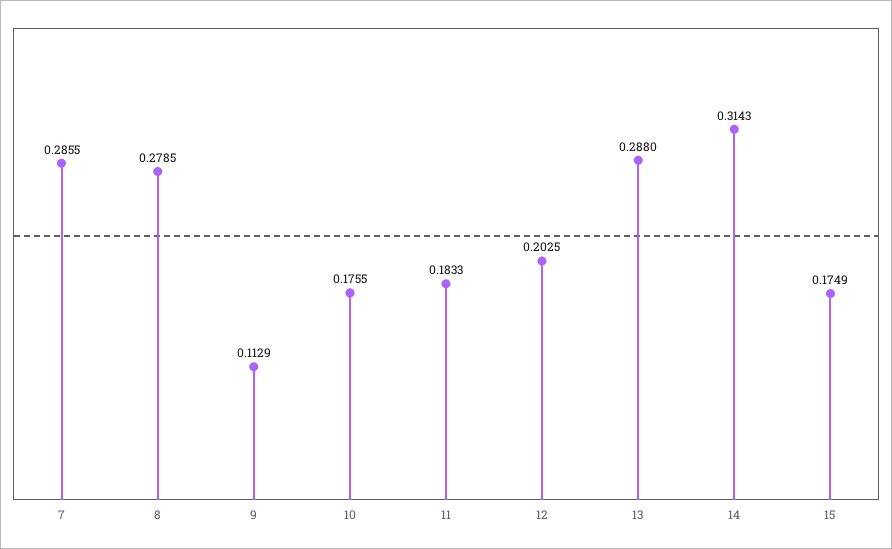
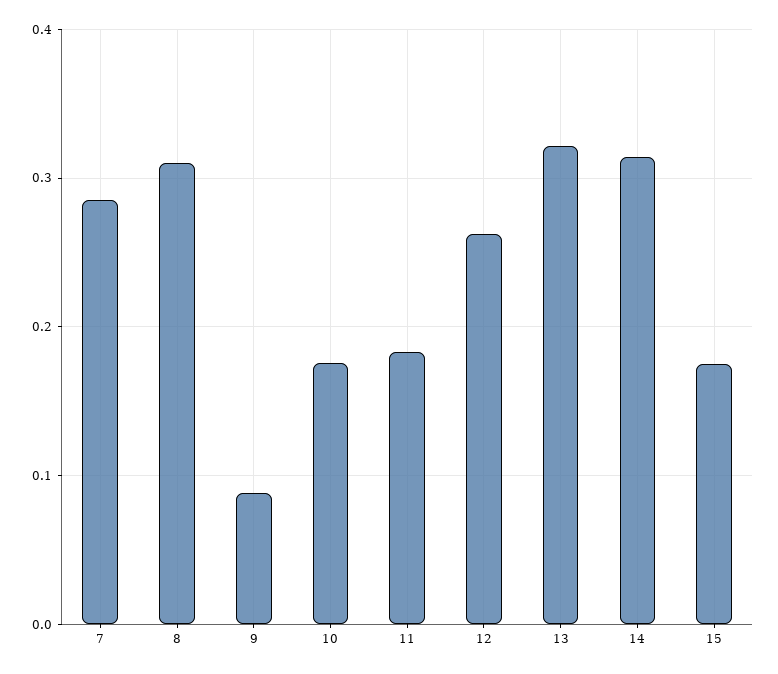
8: 0.2785 -> 0.31
9: 0.1129 -> 0.09
12: 0.2025 -> 0.26
13: 0.288 -> 0.32

